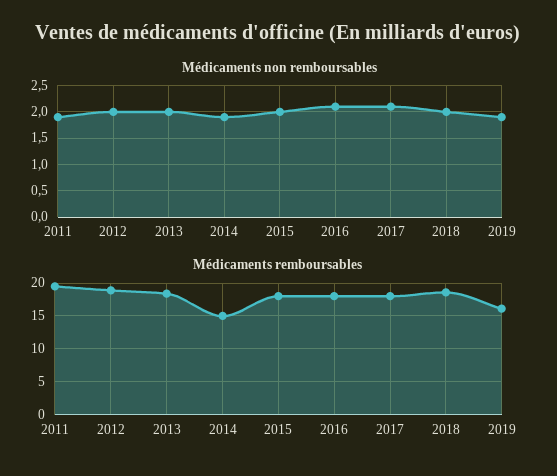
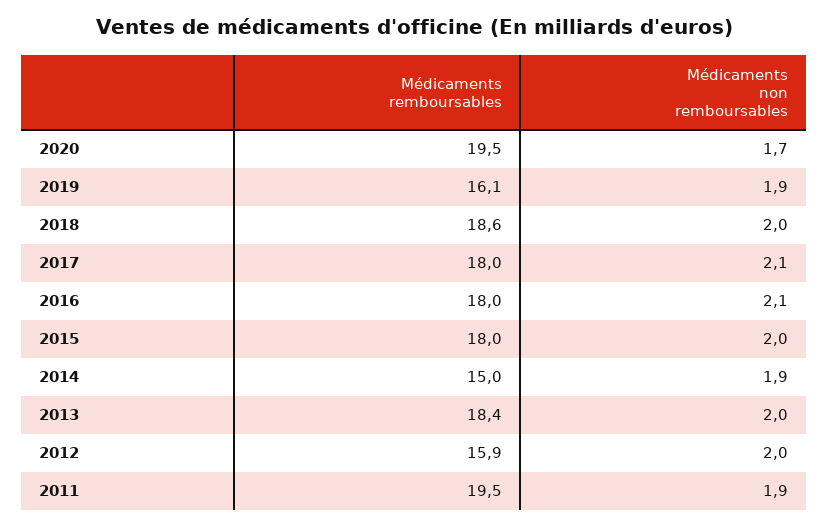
Médicaments remboursables, 2012: 19 -> 15.9
Médicaments remboursables, 2020: none -> 19.5
Médicaments non remboursables, 2020: none -> 1.7

